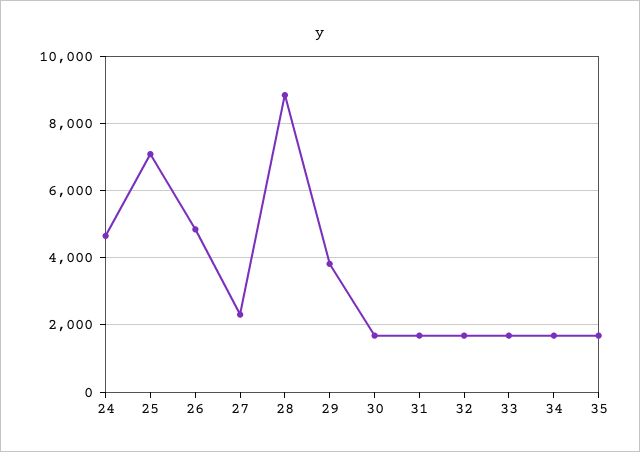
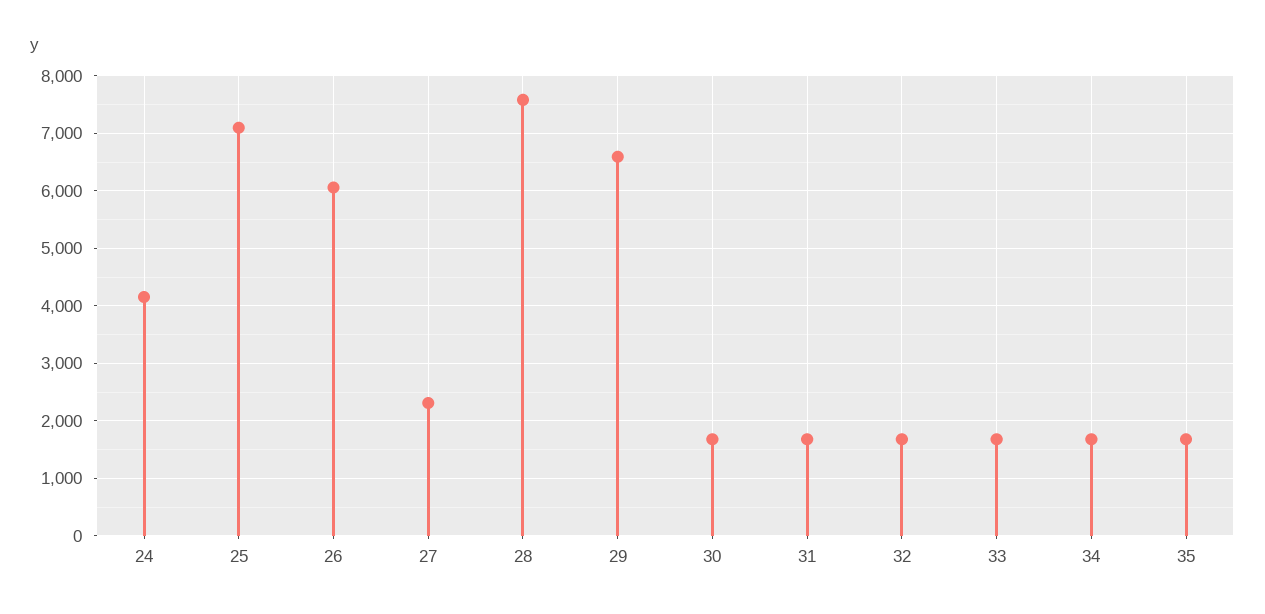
24: 4600 -> 4200
26: 4800 -> 6000
28: 8800 -> 7600
29: 3800 -> 6600

